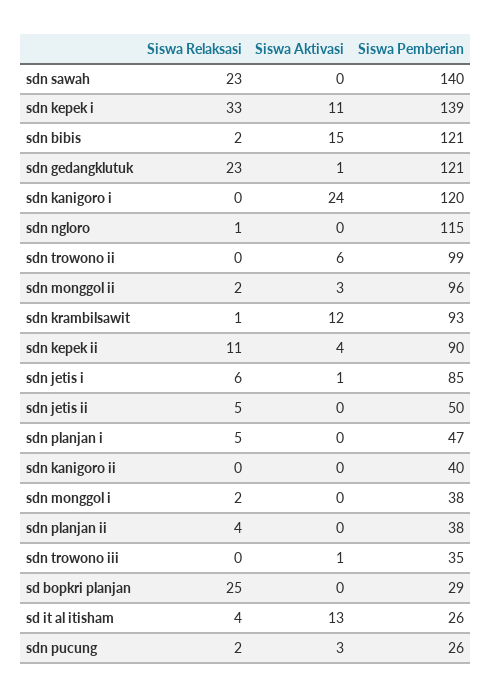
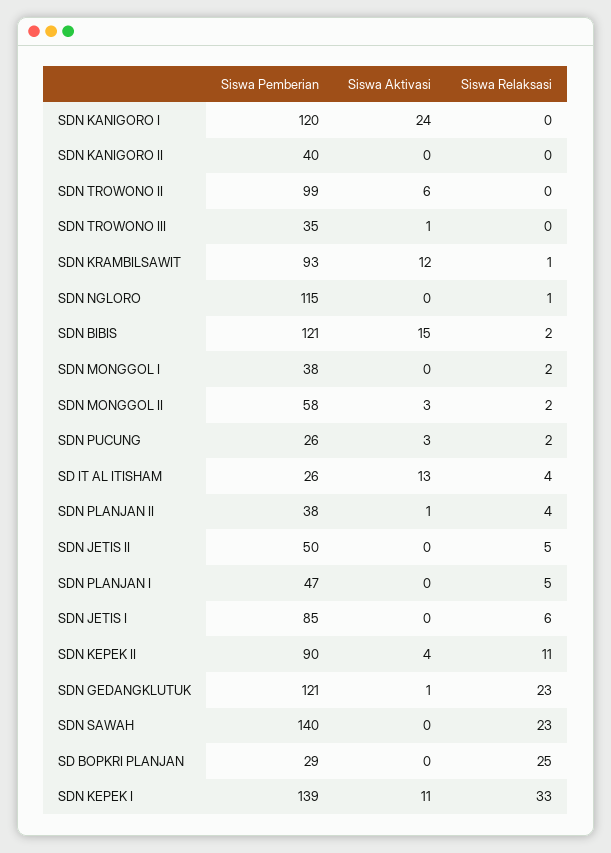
Siswa Pemberian, sdn monggol ii: 96 -> 58
Siswa Aktivasi, sdn jetis i: 1 -> 0
Siswa Aktivasi, sdn planjan ii: 0 -> 1

